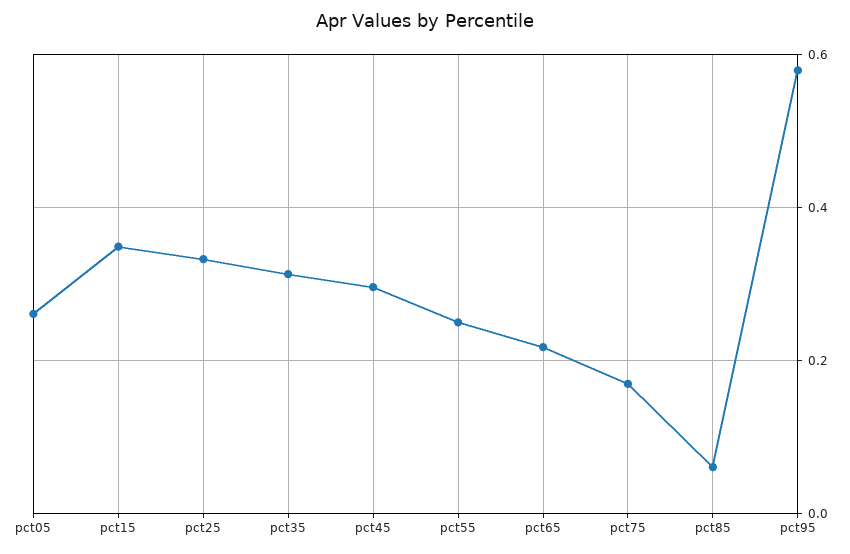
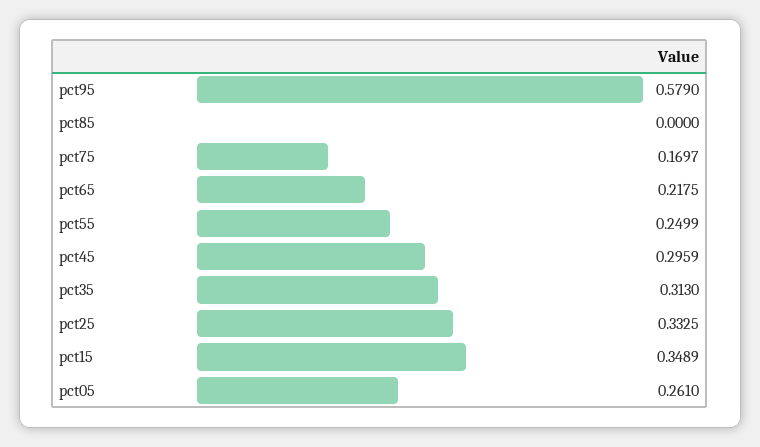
pct85: 0.06 -> 0

